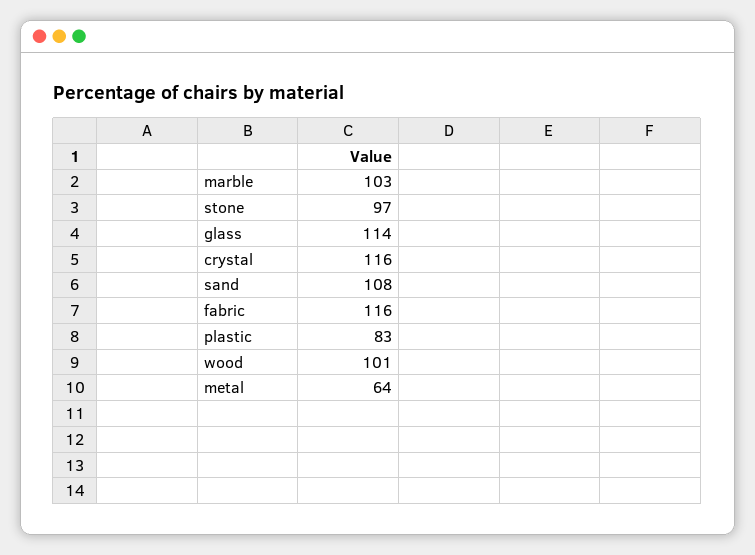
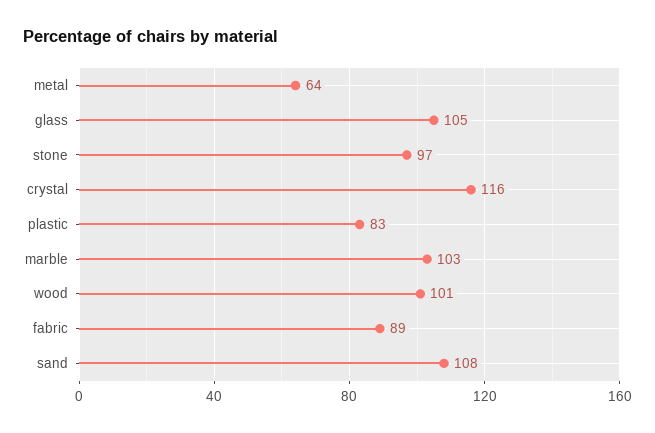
glass: 114 -> 105
fabric: 116 -> 89

